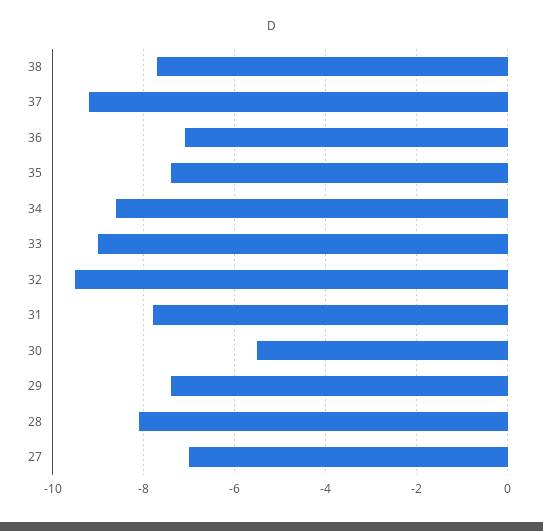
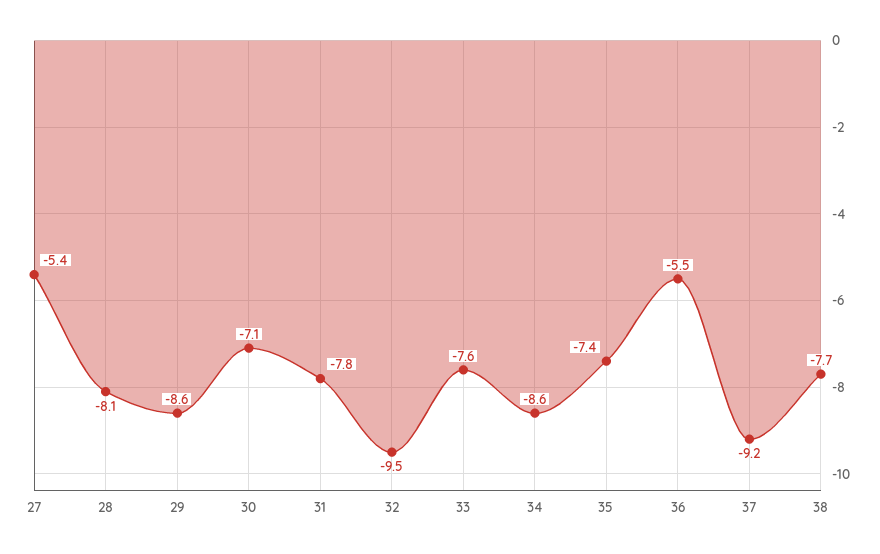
36: -7 -> -5.5
33: -9 -> -7.6
30: -5.5 -> -7.1
29: -7.5 -> -8.6
27: -7 -> -5.4

